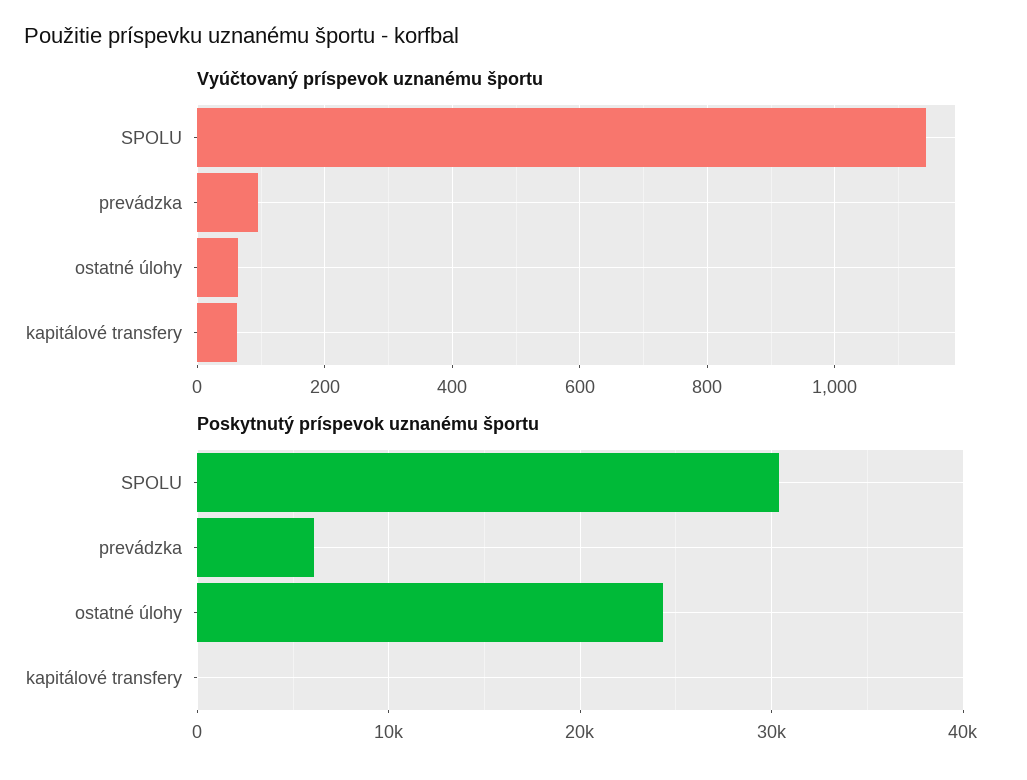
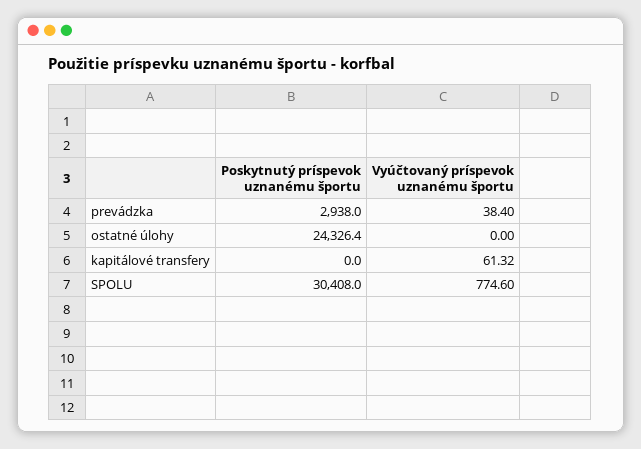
Vyúčtovaný príspevok uznanému športu, SPOLU: 1140 -> 774.6
Vyúčtovaný príspevok uznanému športu, prevádzka: 100 -> 38.4
Vyúčtovaný príspevok uznanému športu, ostatné úlohy: 60 -> 0
Poskytnutý príspevok uznanému športu, prevádzka: 6000 -> 2938

